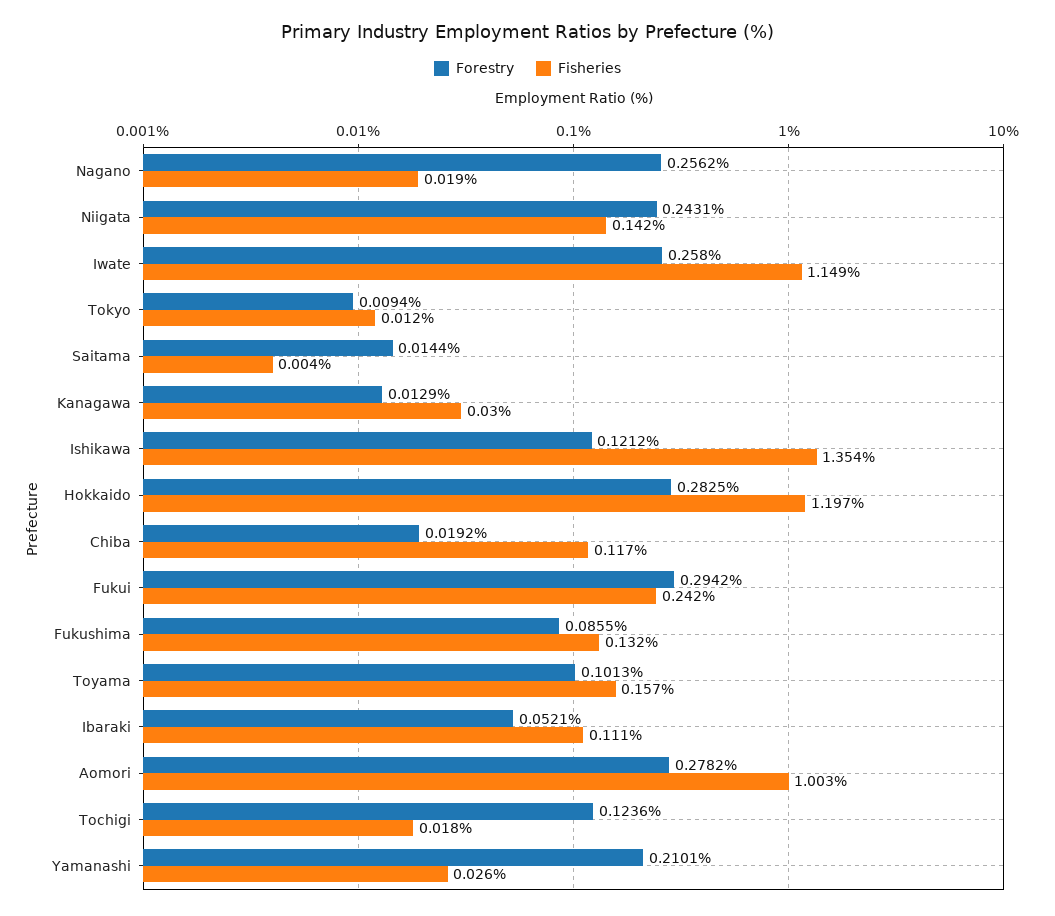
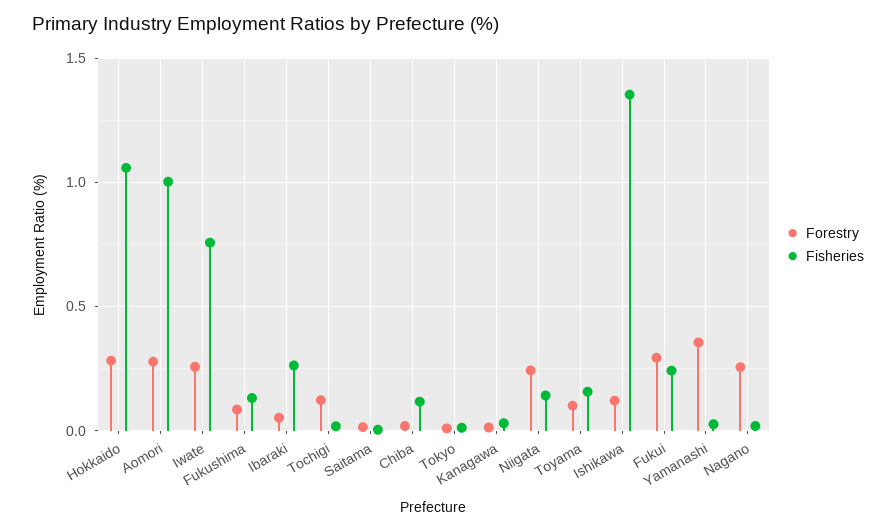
Fisheries, Iwate: 1.149 -> 0.75
Fisheries, Hokkaido: 1.197 -> 1.05
Fisheries, Ibaraki: 0.111 -> 0.25
Forestry, Yamanashi: 0.2101 -> 0.35

